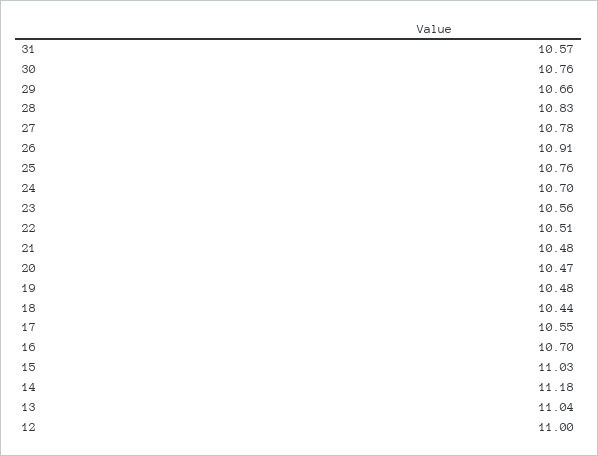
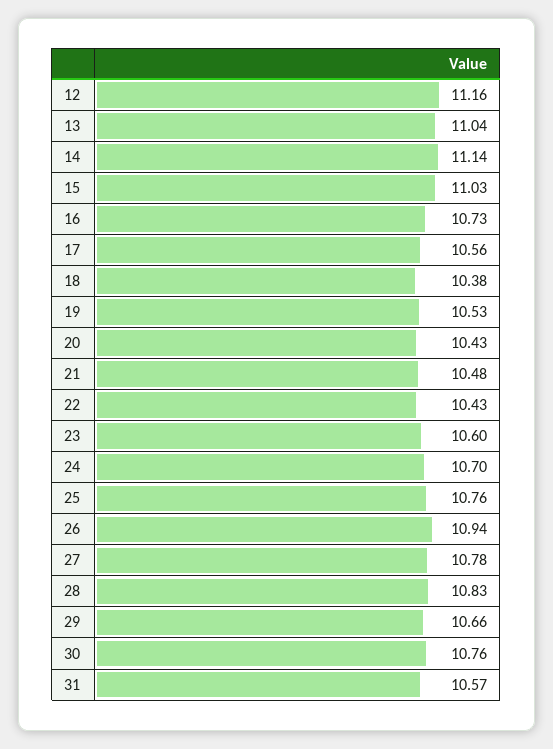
26: 10.91 -> 10.94
23: 10.56 -> 10.6
22: 10.51 -> 10.43
20: 10.47 -> 10.43
19: 10.48 -> 10.53
18: 10.44 -> 10.38
17: 10.55 -> 10.56
16: 10.7 -> 10.73
14: 11.18 -> 11.14
12: 11 -> 11.16

